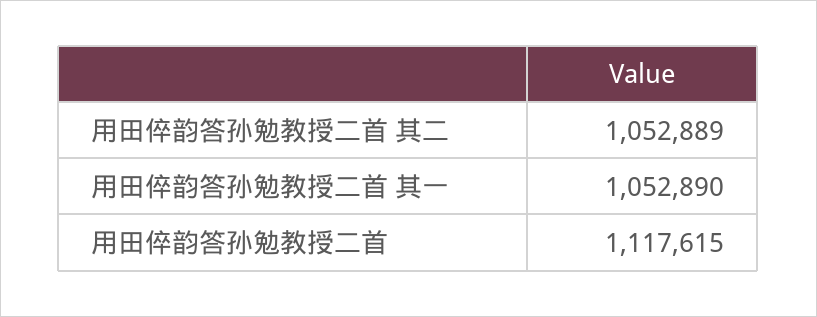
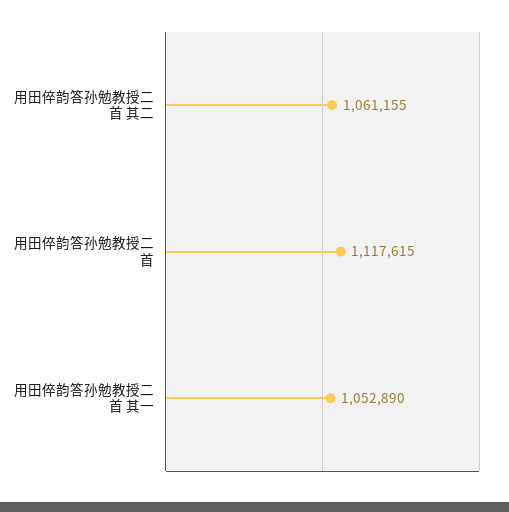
用田倅韵答孙勉教授二首 其二: 1052889 -> 1061155

